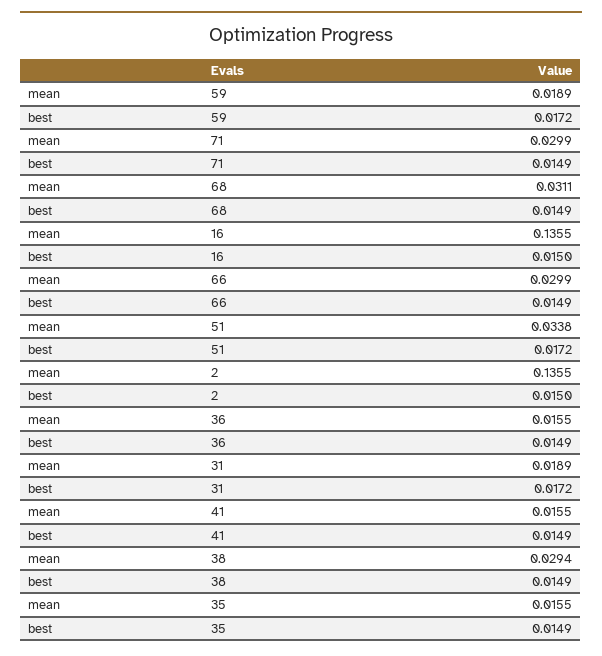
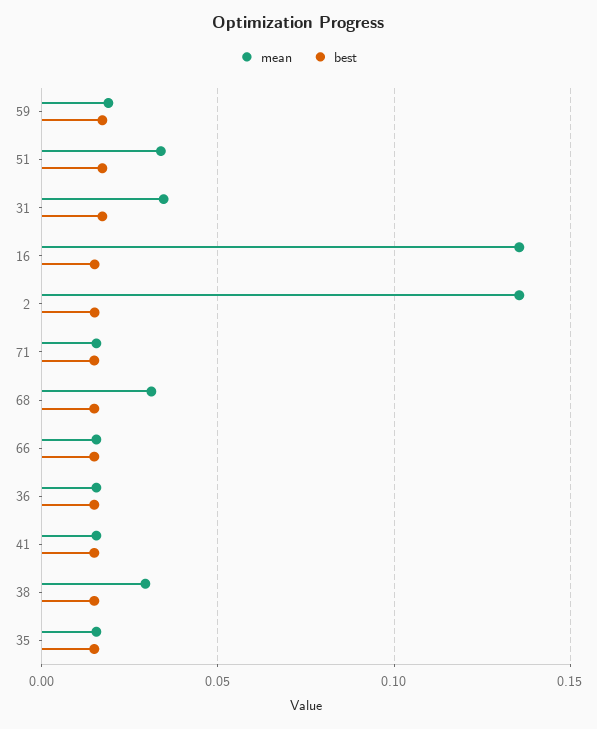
mean, 71: 0.0299 -> 0.015
mean, 66: 0.0299 -> 0.015
mean, 31: 0.0189 -> 0.035

